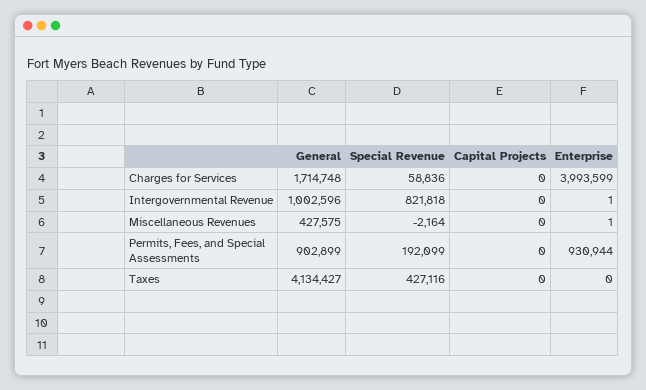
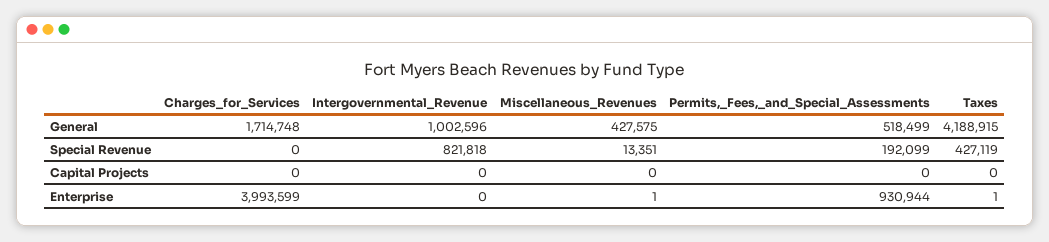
Special Revenue, Charges for Services: 58836 -> 0
Enterprise, Intergovernmental Revenue: 1 -> 0
Special Revenue, Miscellaneous Revenues: -2164 -> 13351
General, Permits, Fees, and Special Assessments: 902899 -> 518499
General, Taxes: 4134427 -> 4188915
Special Revenue, Taxes: 427116 -> 427119
Enterprise, Taxes: 0 -> 1

